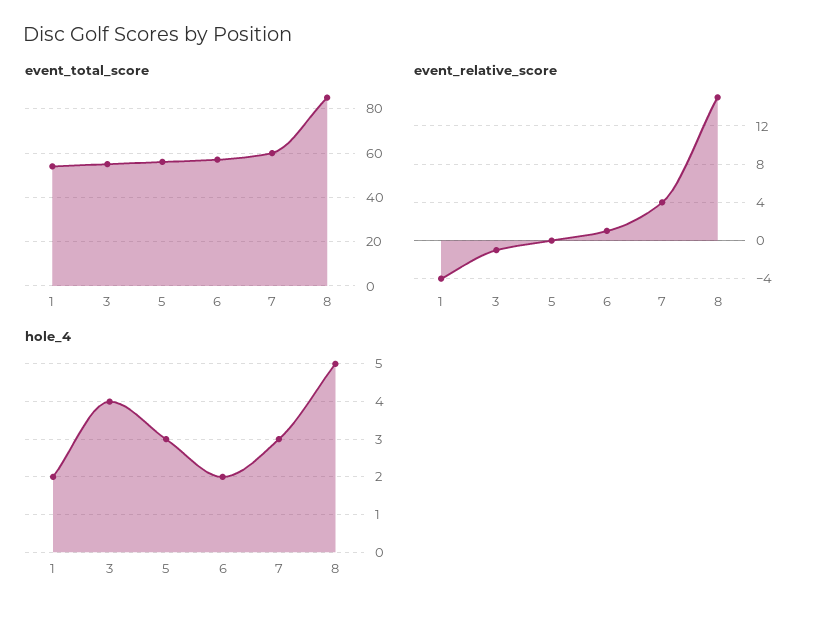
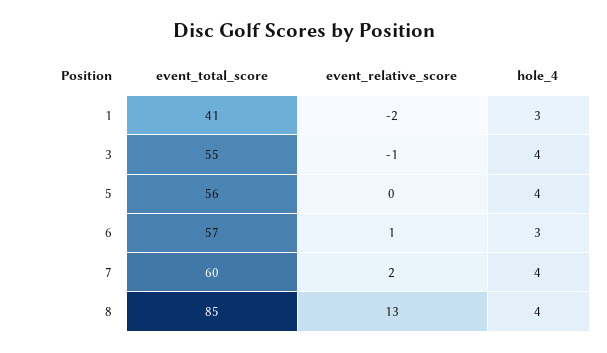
event_total_score, 1: 55 -> 41
event_relative_score, 1: -4 -> -2
event_relative_score, 7: 4 -> 2
event_relative_score, 8: 15 -> 13
hole_4, 1: 2 -> 3
hole_4, 5: 3 -> 4
hole_4, 6: 2 -> 3
hole_4, 7: 3 -> 4
hole_4, 8: 5 -> 4

